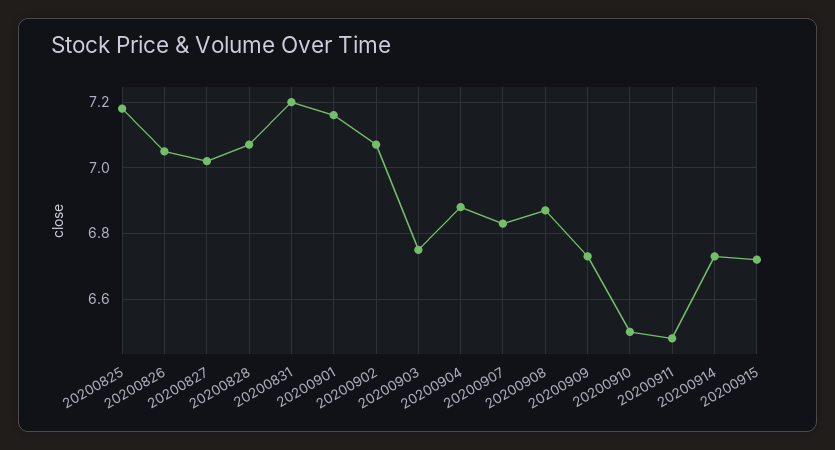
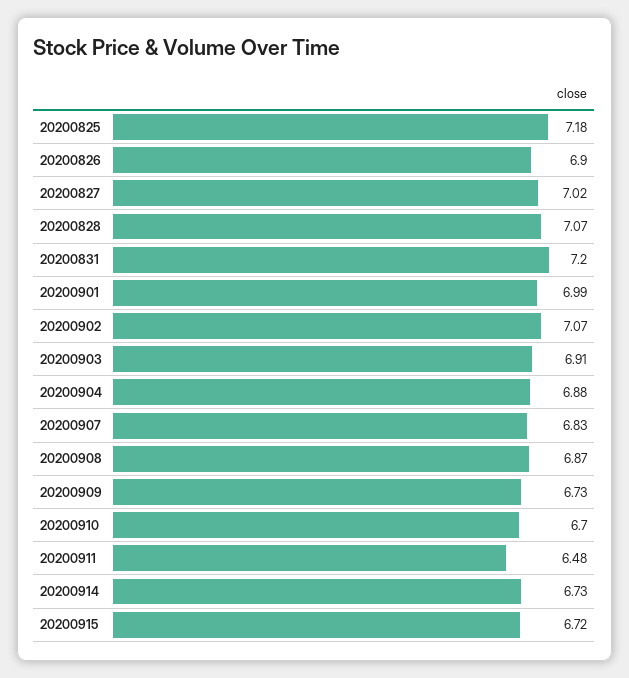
20200826: 7.05 -> 6.9
20200901: 7.15 -> 6.99
20200903: 6.75 -> 6.91
20200910: 6.5 -> 6.7

